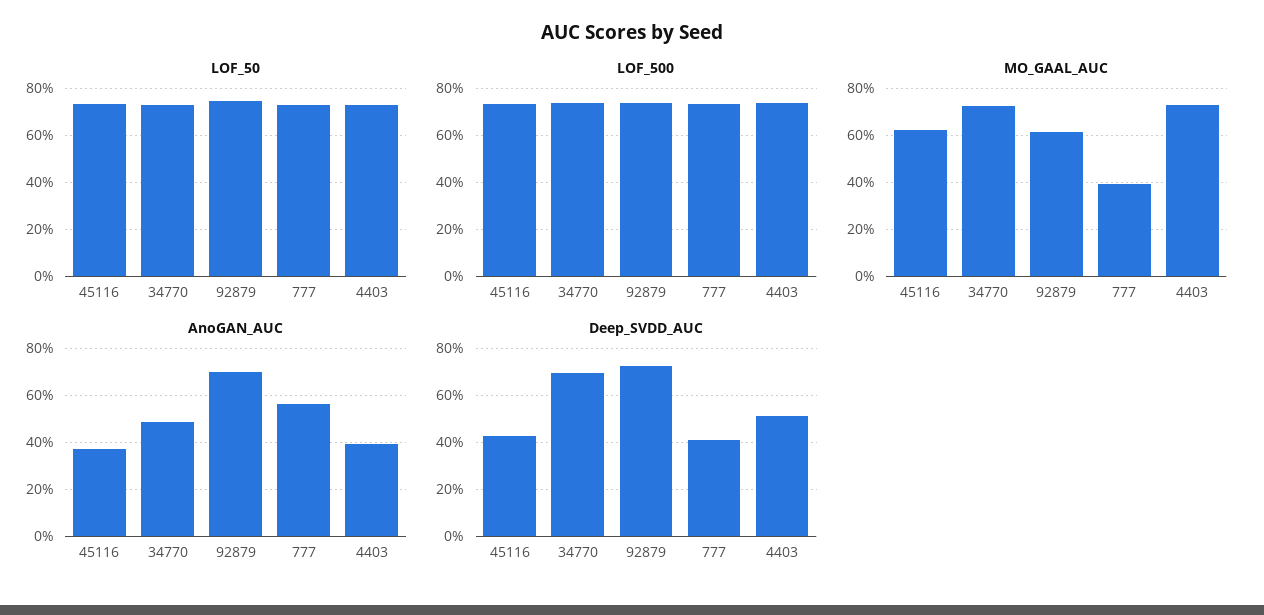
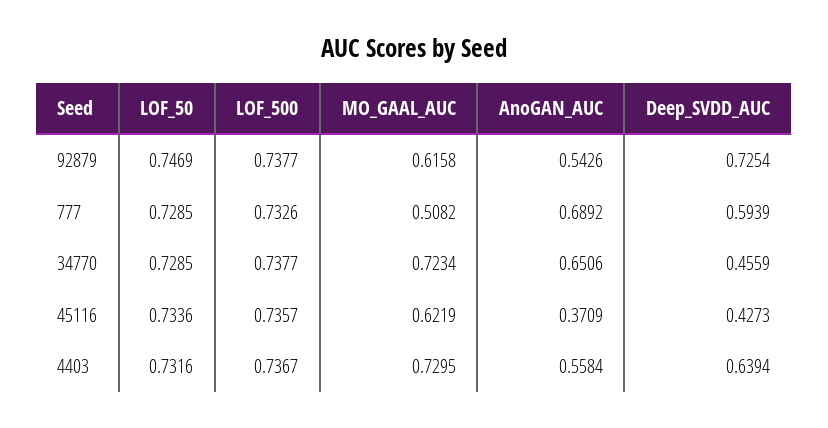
MO_GAAL_AUC, 777: 0.4 -> 0.5082
AnoGAN_AUC, 34770: 0.5 -> 0.6506
AnoGAN_AUC, 92879: 0.7 -> 0.5426
AnoGAN_AUC, 777: 0.55 -> 0.6892
AnoGAN_AUC, 4403: 0.4 -> 0.5584
Deep_SVDD_AUC, 34770: 0.7 -> 0.4559
Deep_SVDD_AUC, 777: 0.4 -> 0.5939
Deep_SVDD_AUC, 4403: 0.5 -> 0.6394

